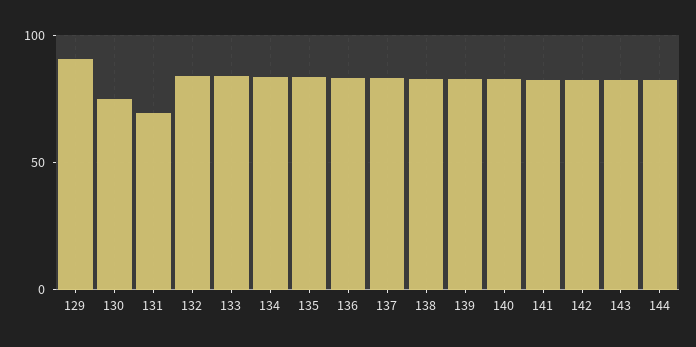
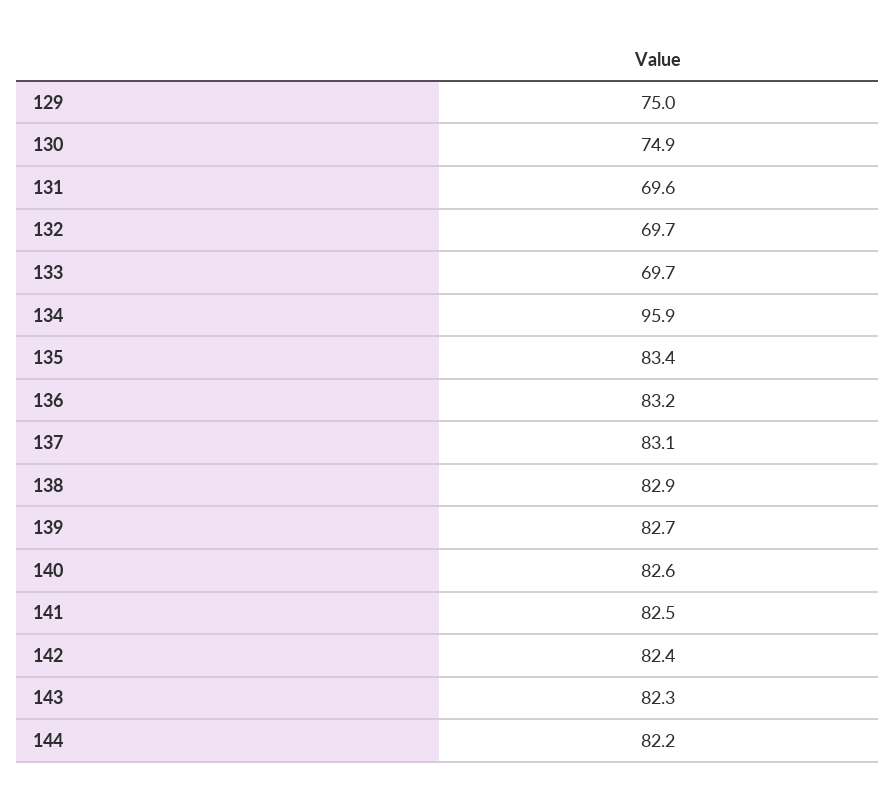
129: 90 -> 75
132: 85 -> 69.7
133: 85 -> 69.7
134: 85 -> 95.9

